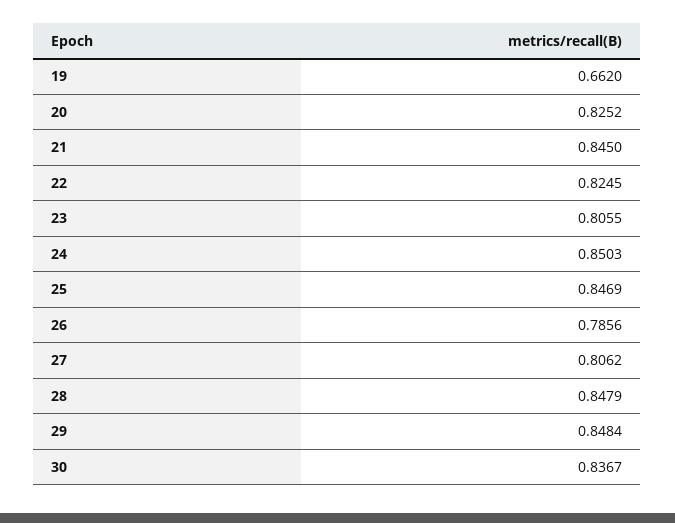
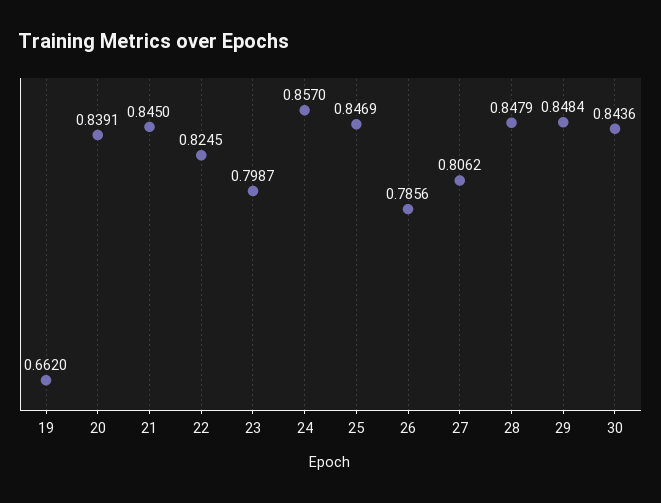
20: 0.8252 -> 0.8391
23: 0.8055 -> 0.7987
24: 0.8503 -> 0.857
30: 0.8367 -> 0.8436

